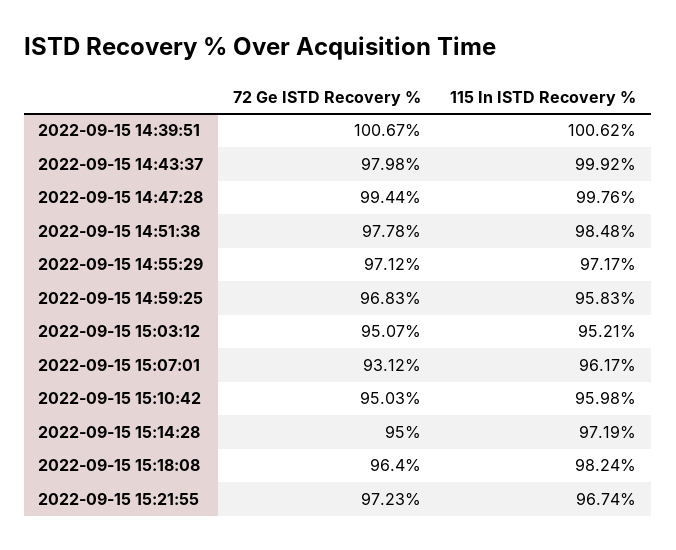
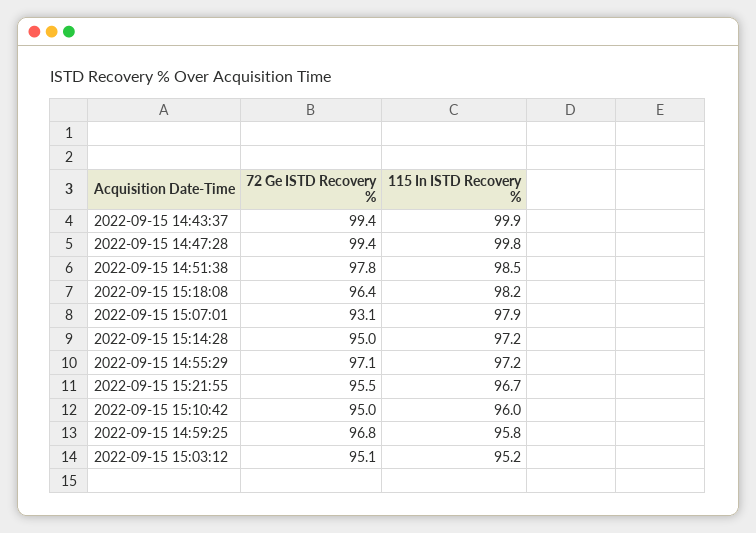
72 Ge ISTD Recovery %, 2022-09-15 14:39:51: 100.67 -> none
115 In ISTD Recovery %, 2022-09-15 14:39:51: 100.62 -> none
72 Ge ISTD Recovery %, 2022-09-15 14:43:37: 97.98 -> 99.4
115 In ISTD Recovery %, 2022-09-15 15:07:01: 96.17 -> 97.9
72 Ge ISTD Recovery %, 2022-09-15 15:21:55: 97.23 -> 95.5

